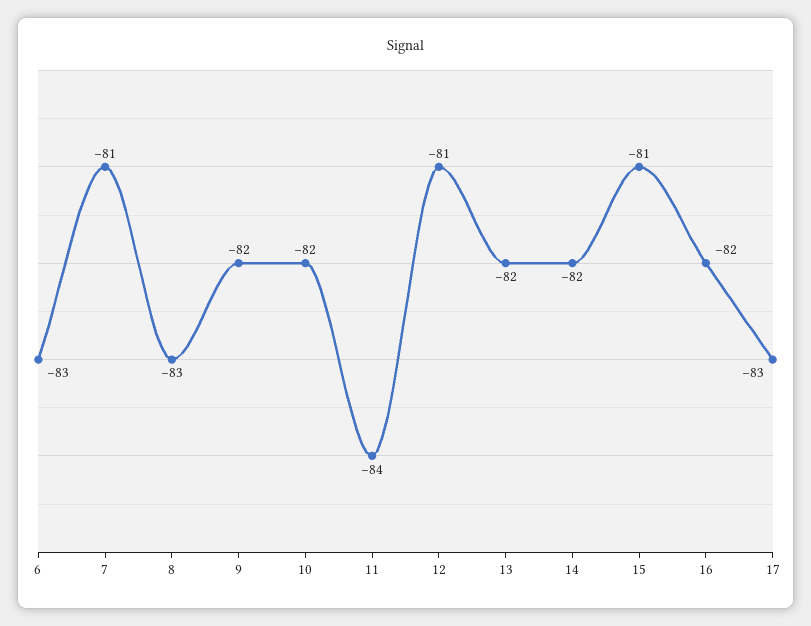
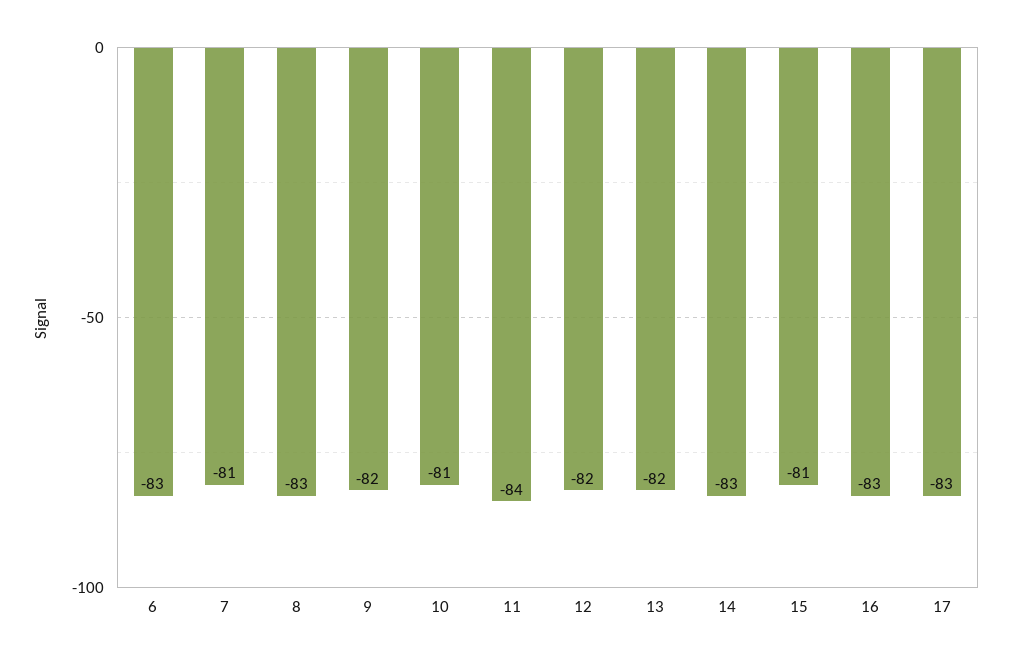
10: -82 -> -81
12: -81 -> -82
14: -82 -> -83
16: -82 -> -83

